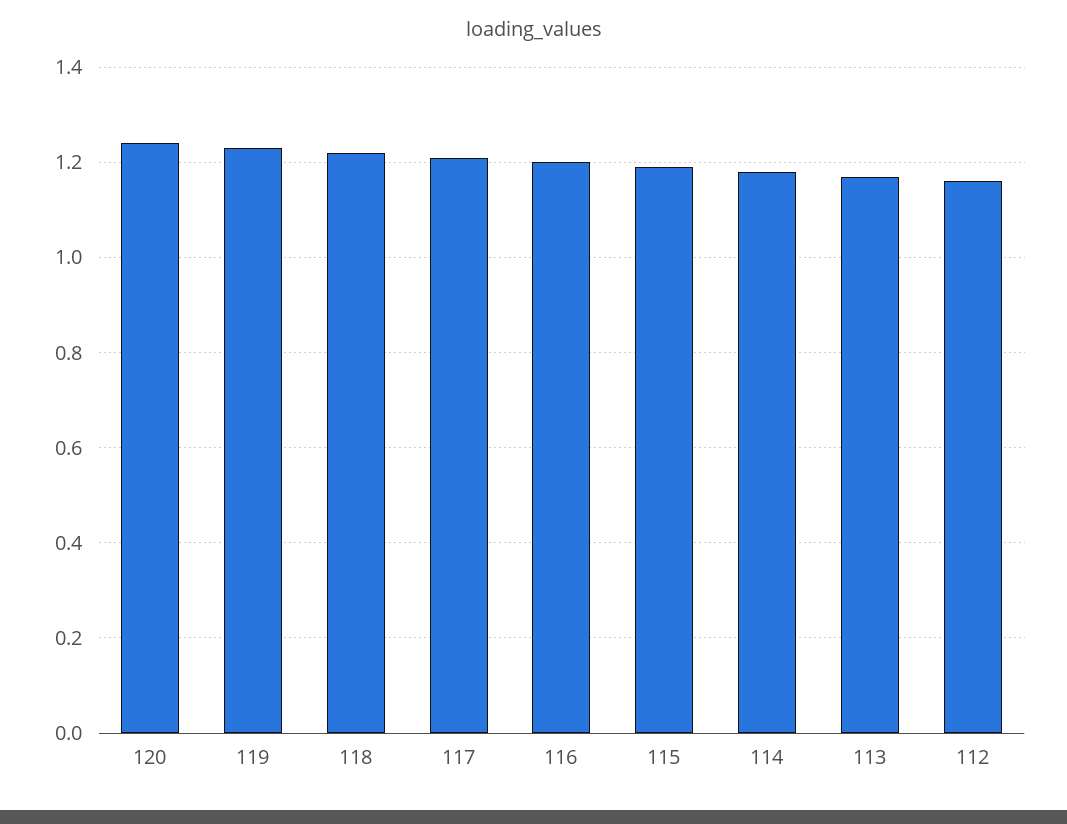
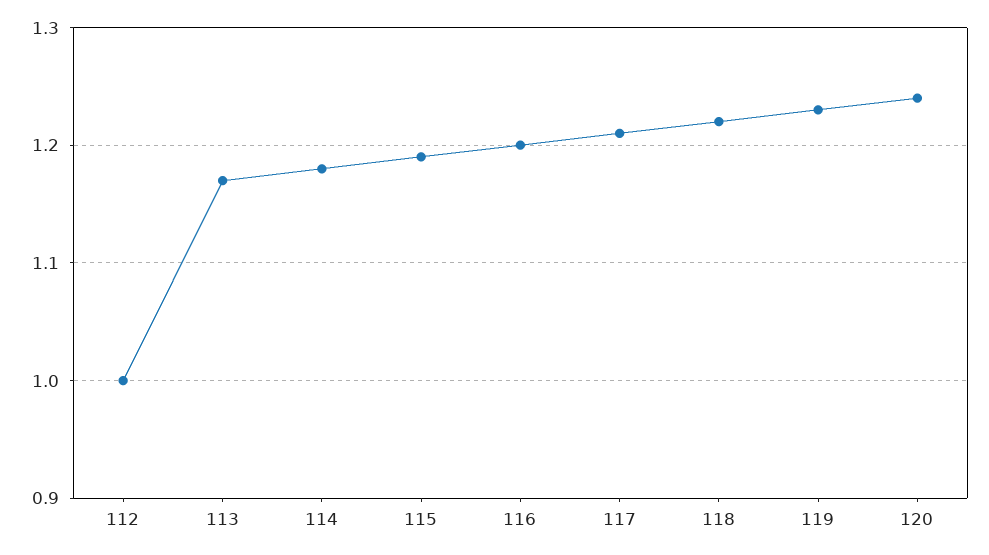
112: 1.15 -> 1

